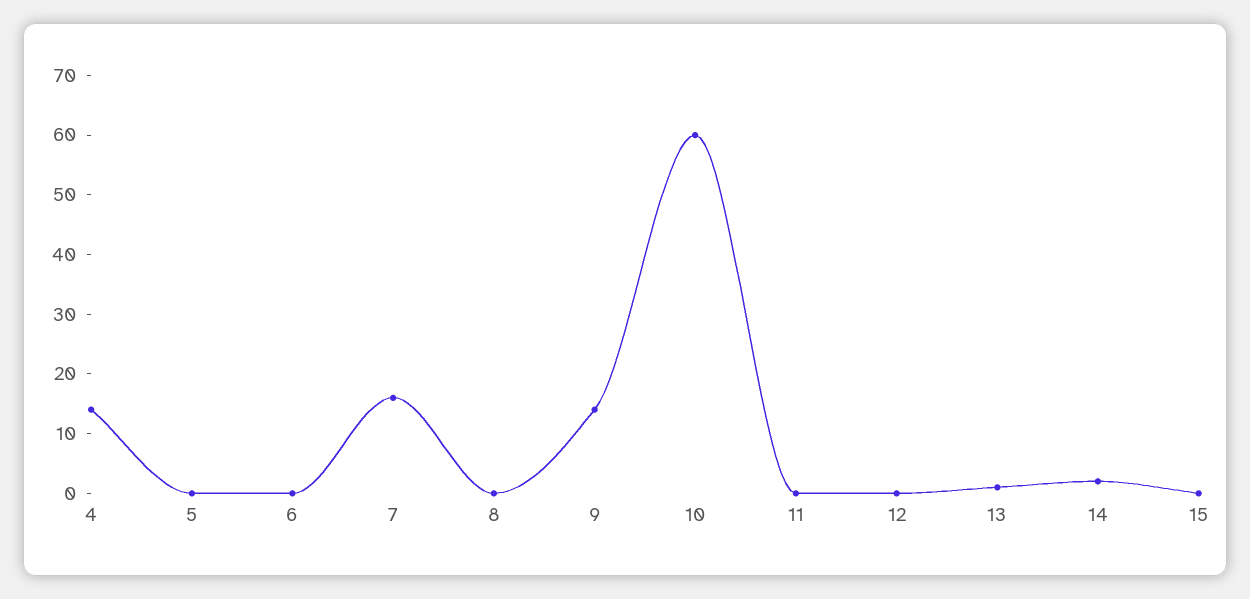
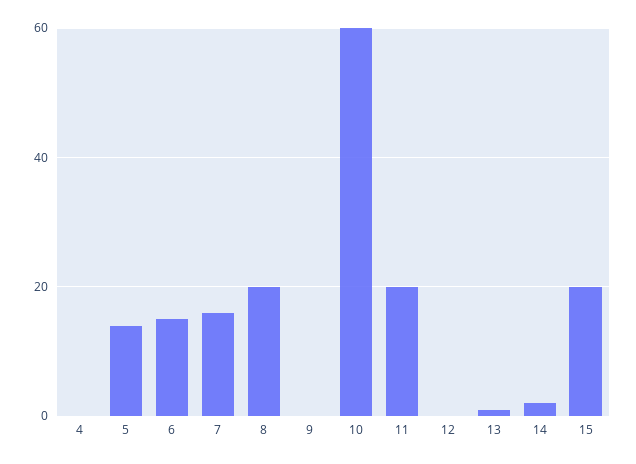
4: 15 -> 0
5: 0 -> 15
6: 0 -> 15
8: 0 -> 20
9: 15 -> 0
11: 0 -> 20
15: 0 -> 20

